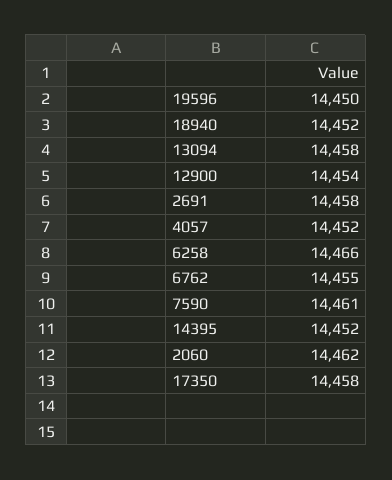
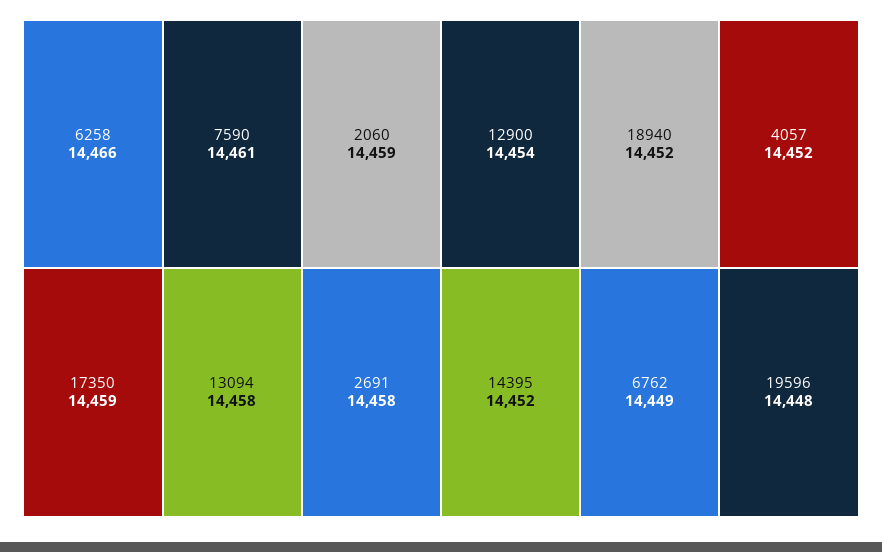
19596: 14450 -> 14448
6762: 14455 -> 14449
2060: 14462 -> 14459
17350: 14458 -> 14459

